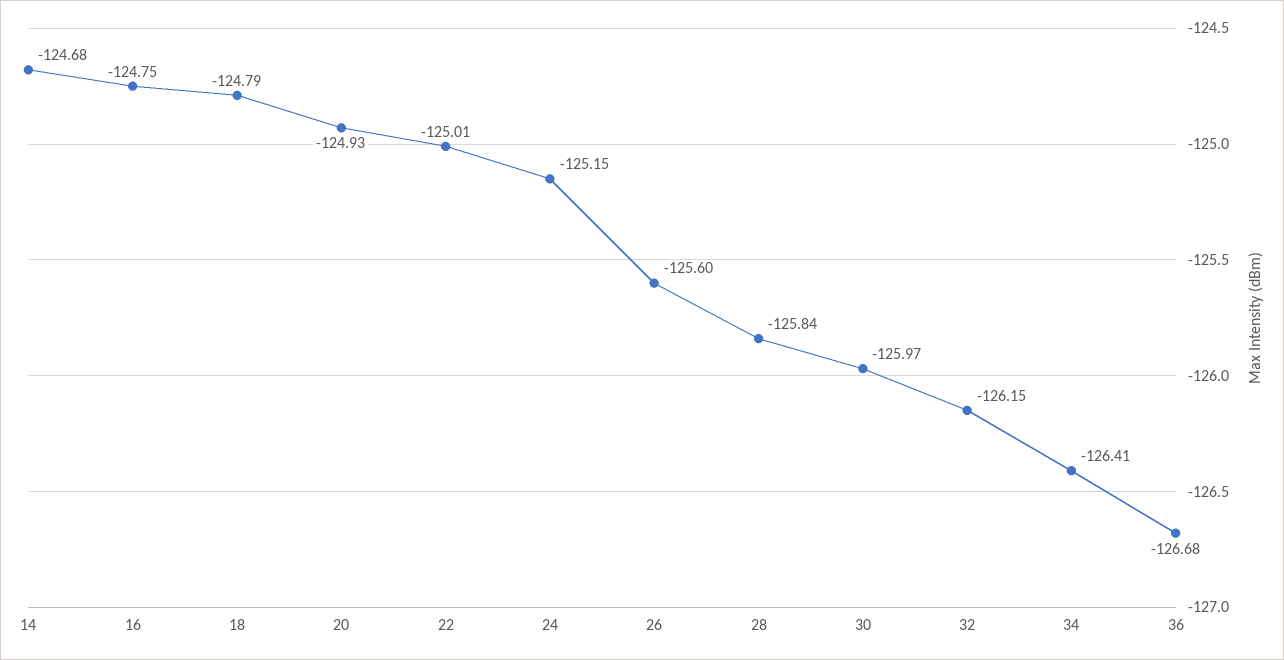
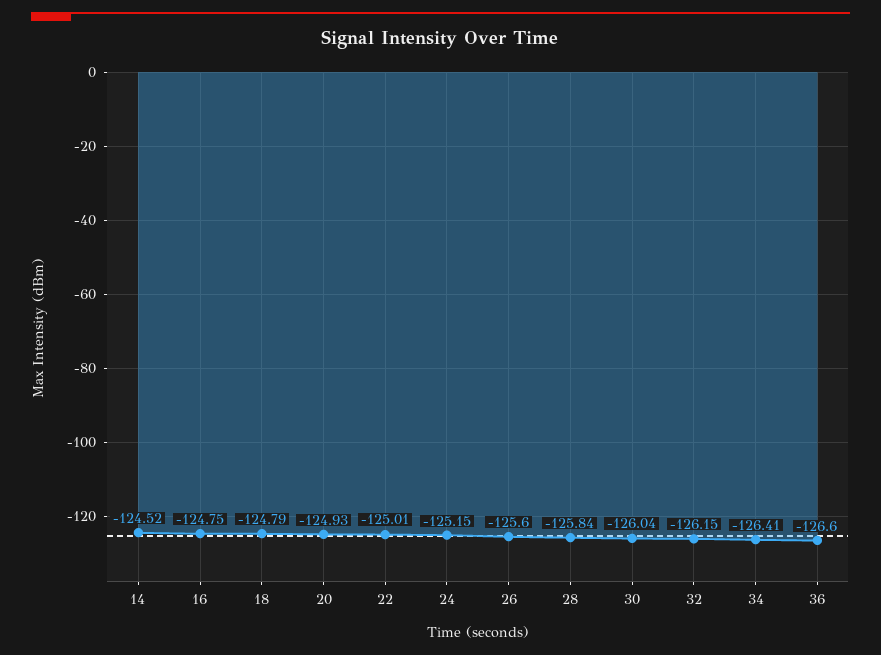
14: -124.68 -> -124.52
30: -125.97 -> -126.04
36: -126.68 -> -126.6

